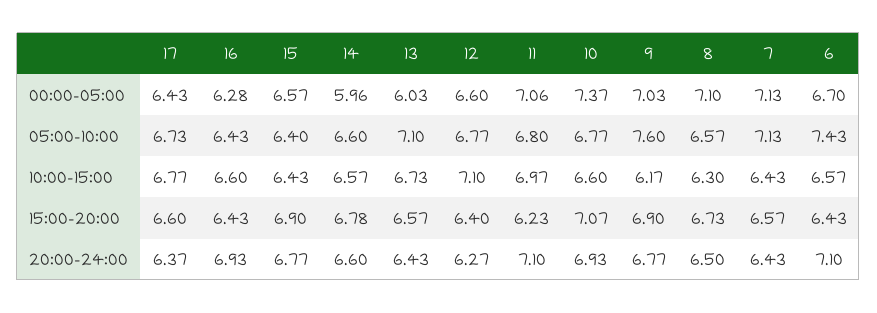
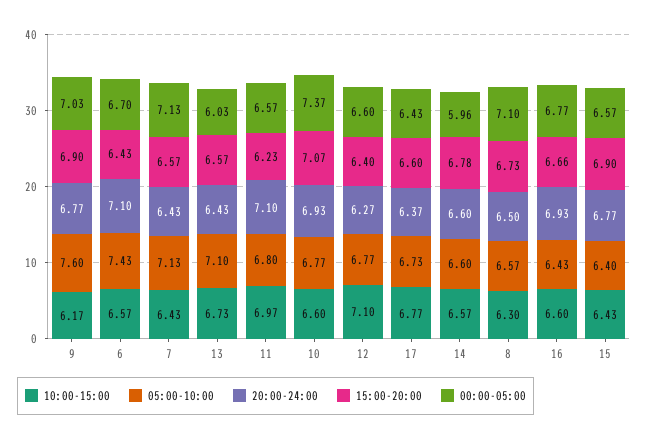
00:00-05:00, 16: 6.28 -> 6.77
00:00-05:00, 11: 7.06 -> 6.57
15:00-20:00, 16: 6.43 -> 6.66

